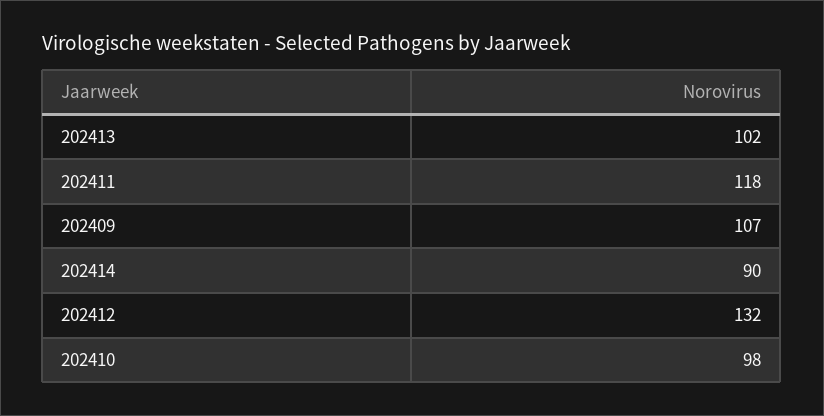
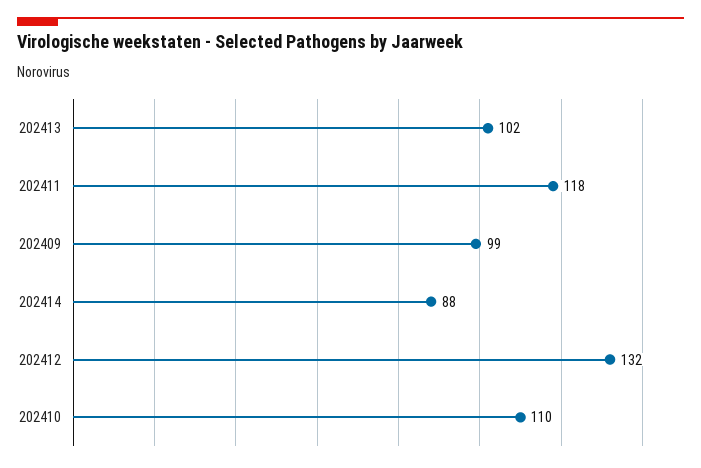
202409: 107 -> 99
202414: 90 -> 88
202410: 98 -> 110

